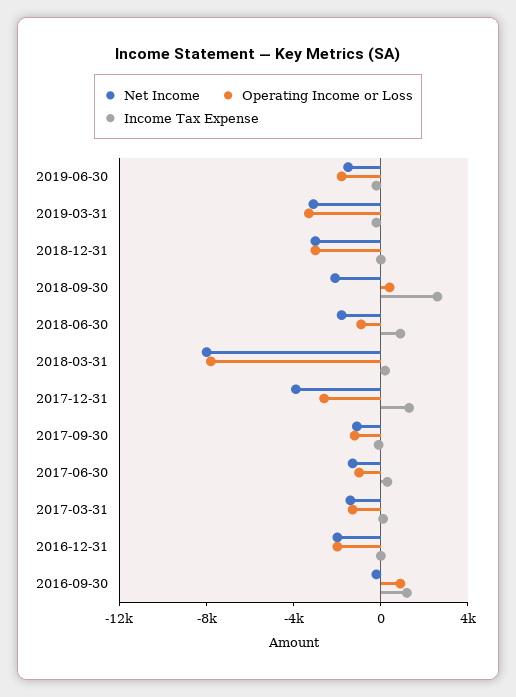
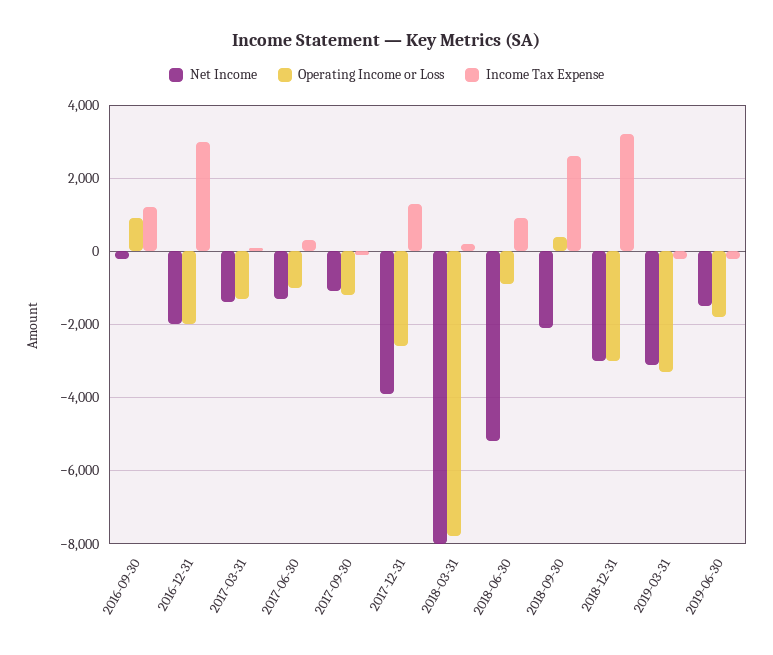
Income Tax Expense, 2018-12-31: 0 -> 3200
Net Income, 2018-06-30: -2000 -> -5200
Income Tax Expense, 2016-12-31: 0 -> 3000

